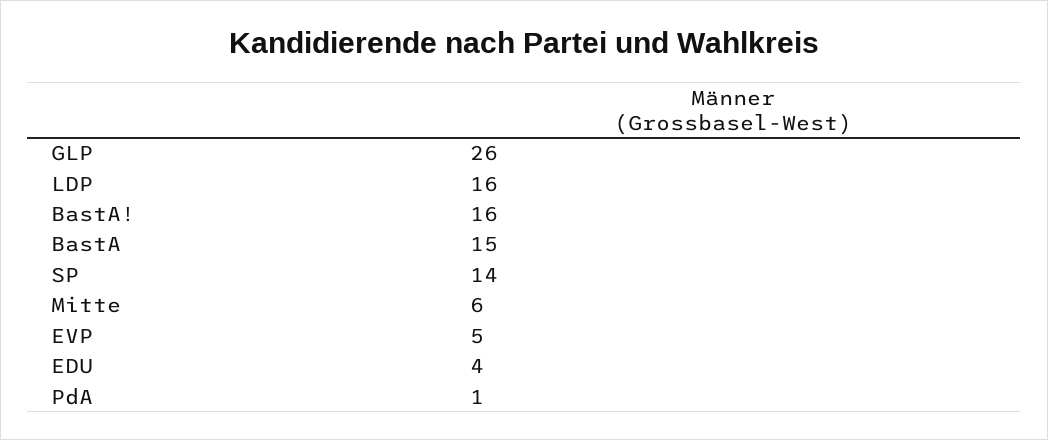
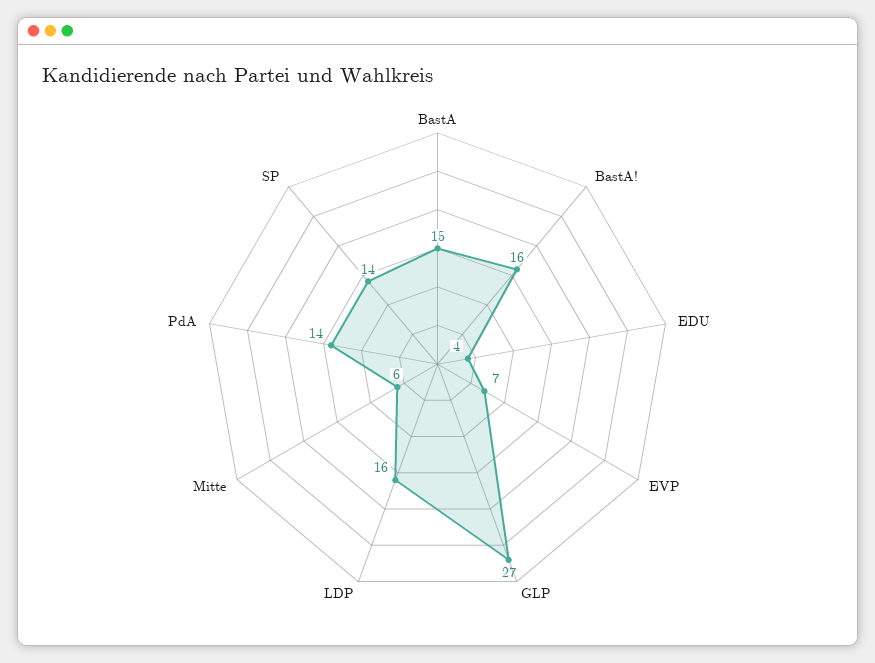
GLP: 26 -> 27
EVP: 5 -> 7
PdA: 1 -> 14

